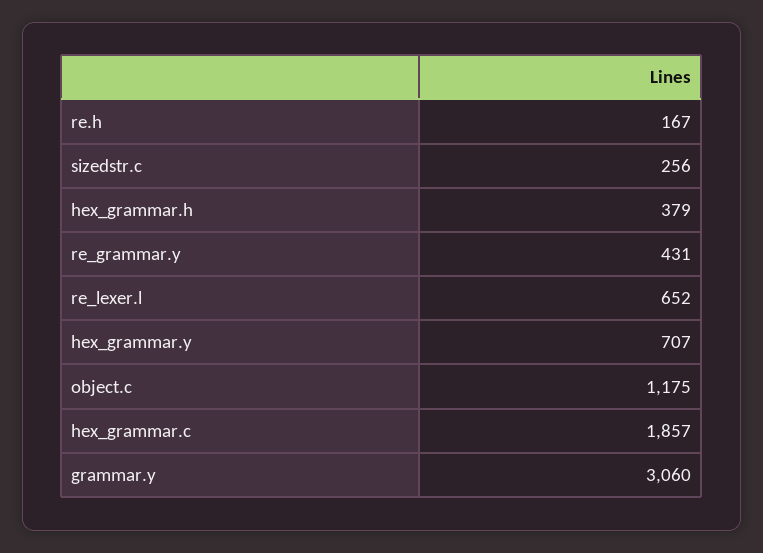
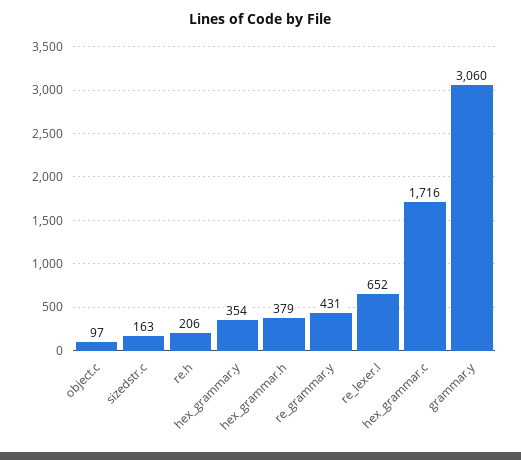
re.h: 167 -> 206
sizedstr.c: 256 -> 163
hex_grammar.y: 707 -> 354
object.c: 1175 -> 97
hex_grammar.c: 1857 -> 1716

